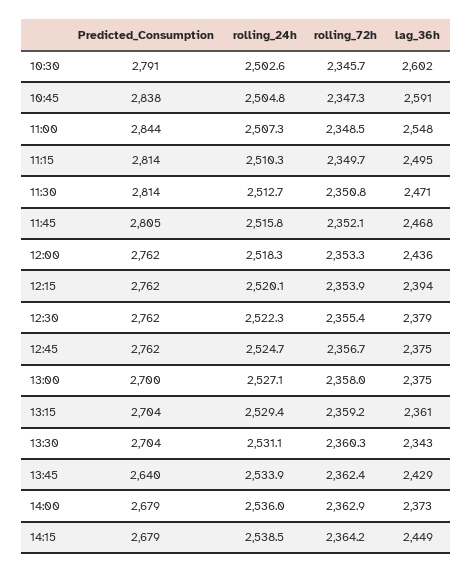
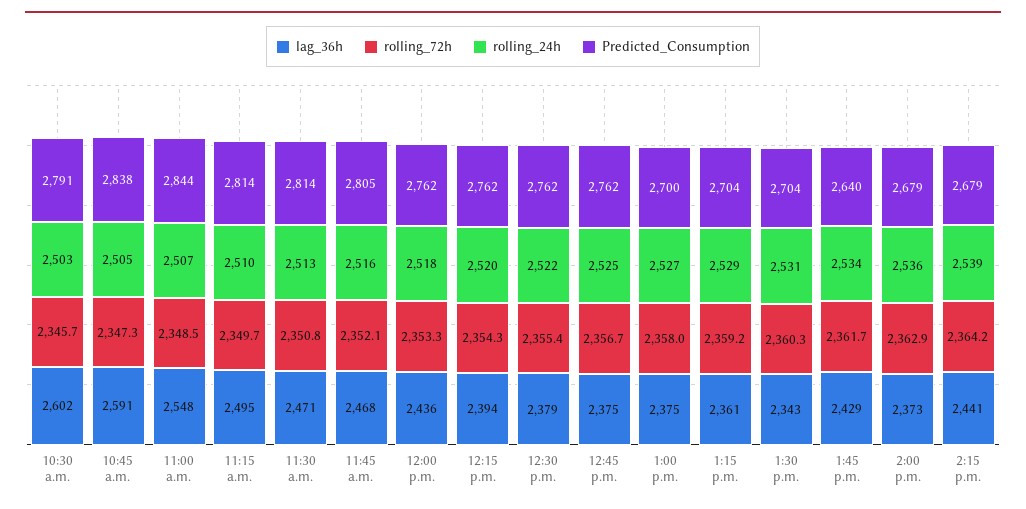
rolling_72h, 12:15: 2353.9 -> 2354.3
rolling_72h, 13:45: 2362.4 -> 2361.7
lag_36h, 14:15: 2449 -> 2441

